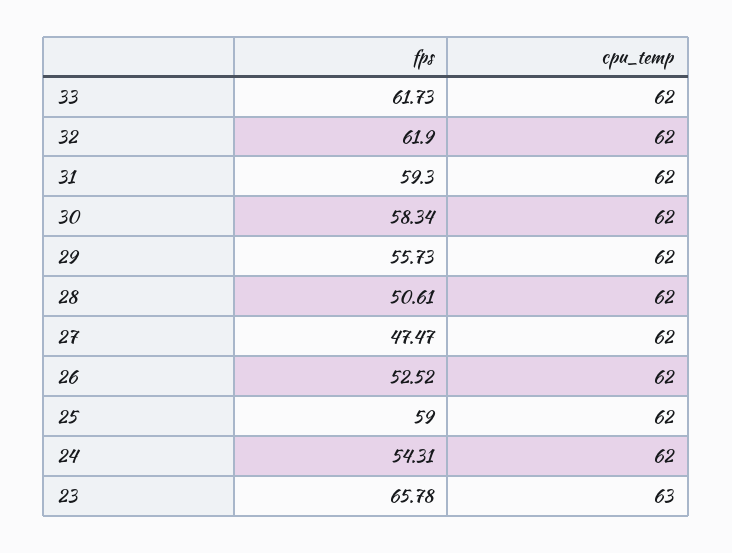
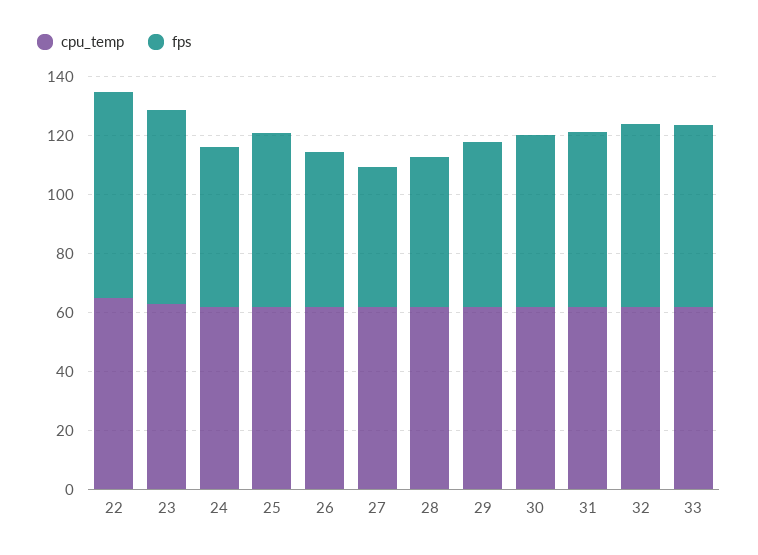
cpu_temp, 22: none -> 65
fps, 22: none -> 70

